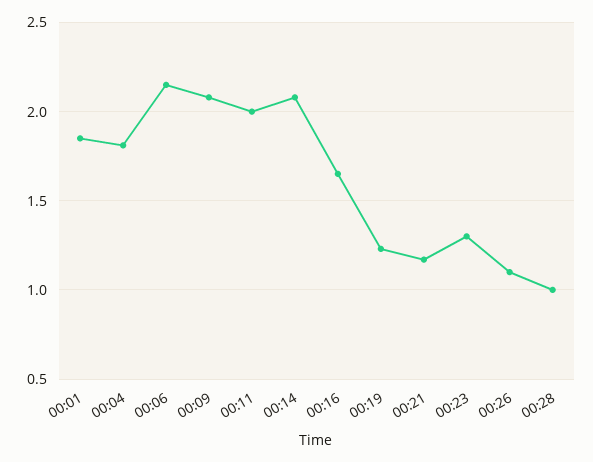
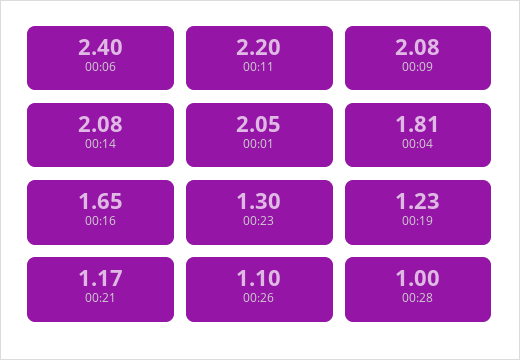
00:01: 1.85 -> 2.05
00:06: 2.15 -> 2.4
00:11: 2 -> 2.2

